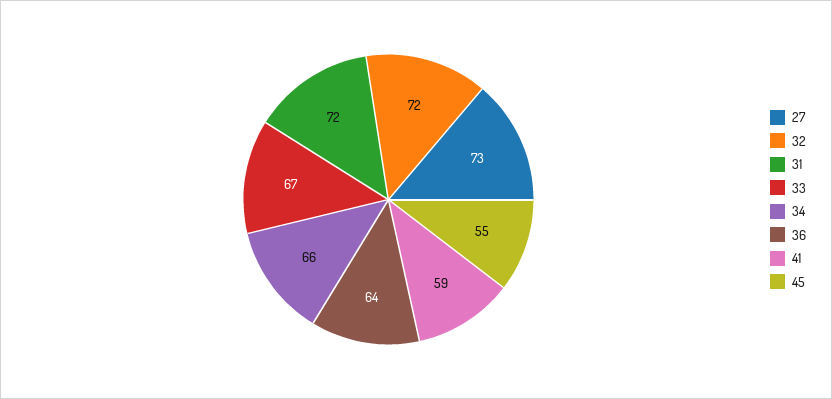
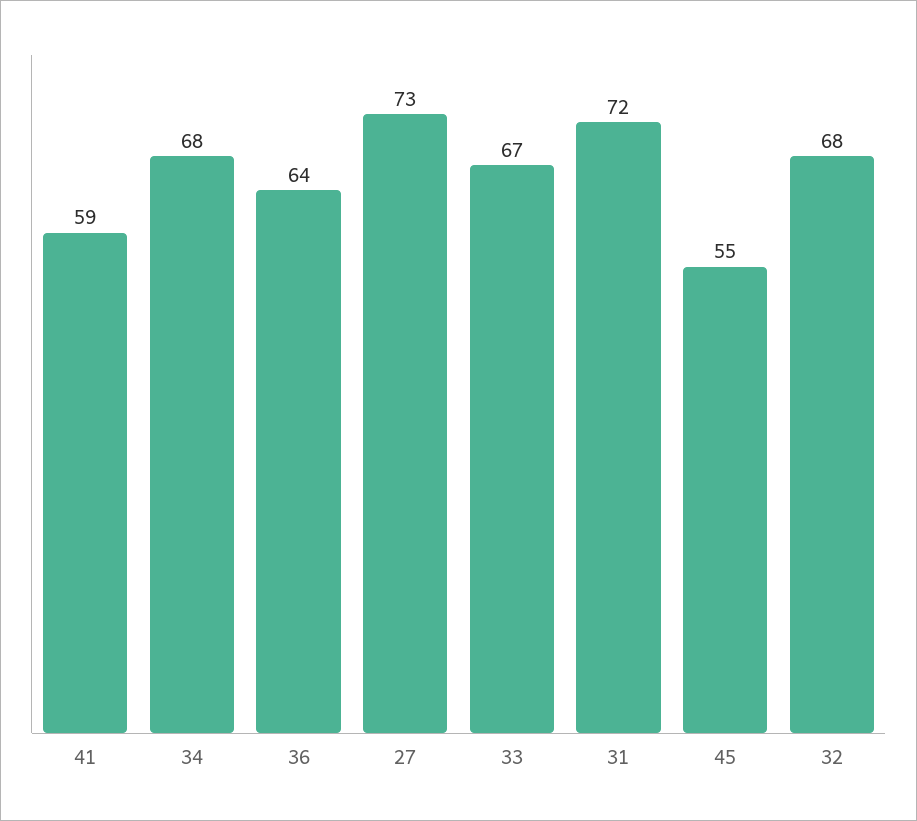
32: 72 -> 68
34: 66 -> 68

